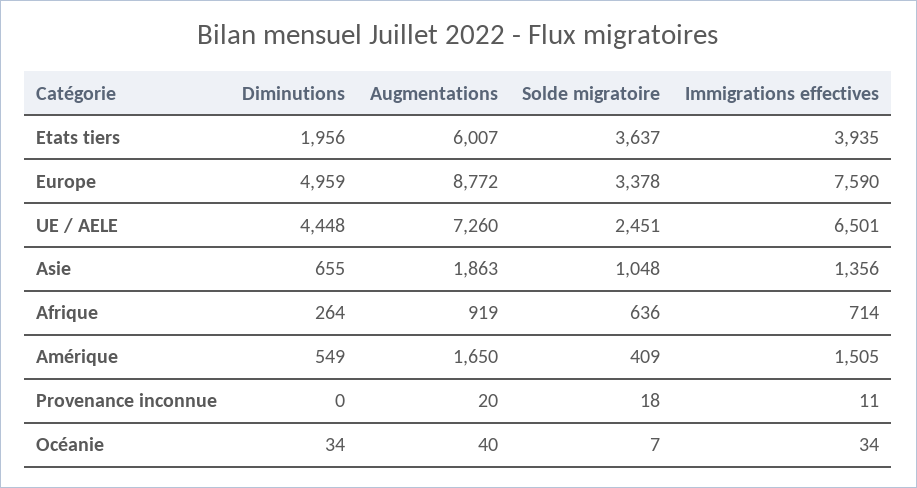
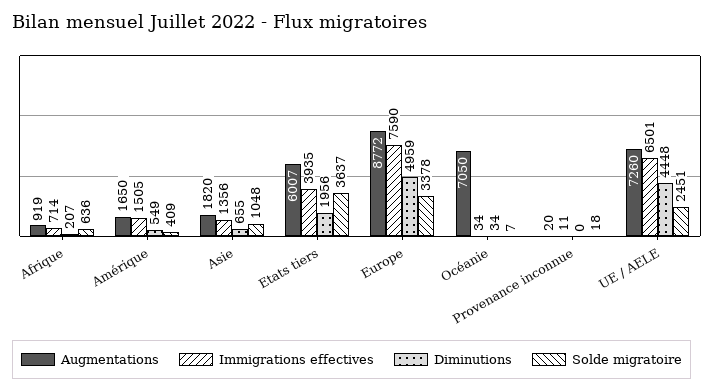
Augmentations, Asie: 1863 -> 1820
Diminutions, Afrique: 264 -> 207
Augmentations, Océanie: 40 -> 7050

